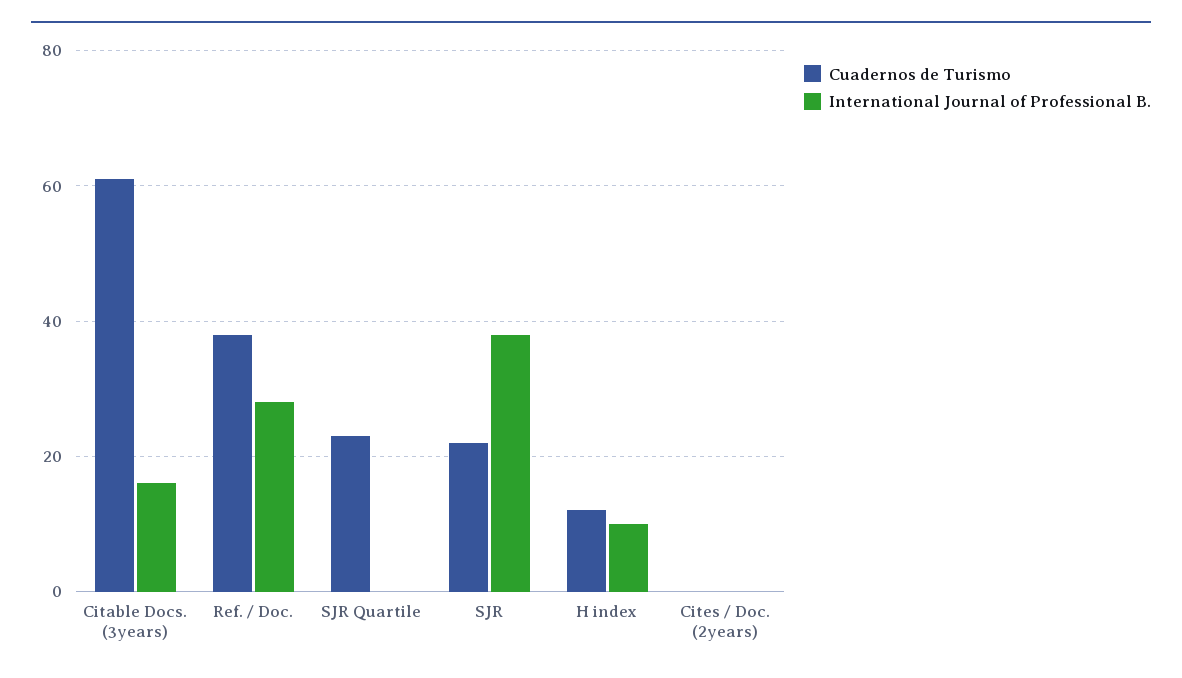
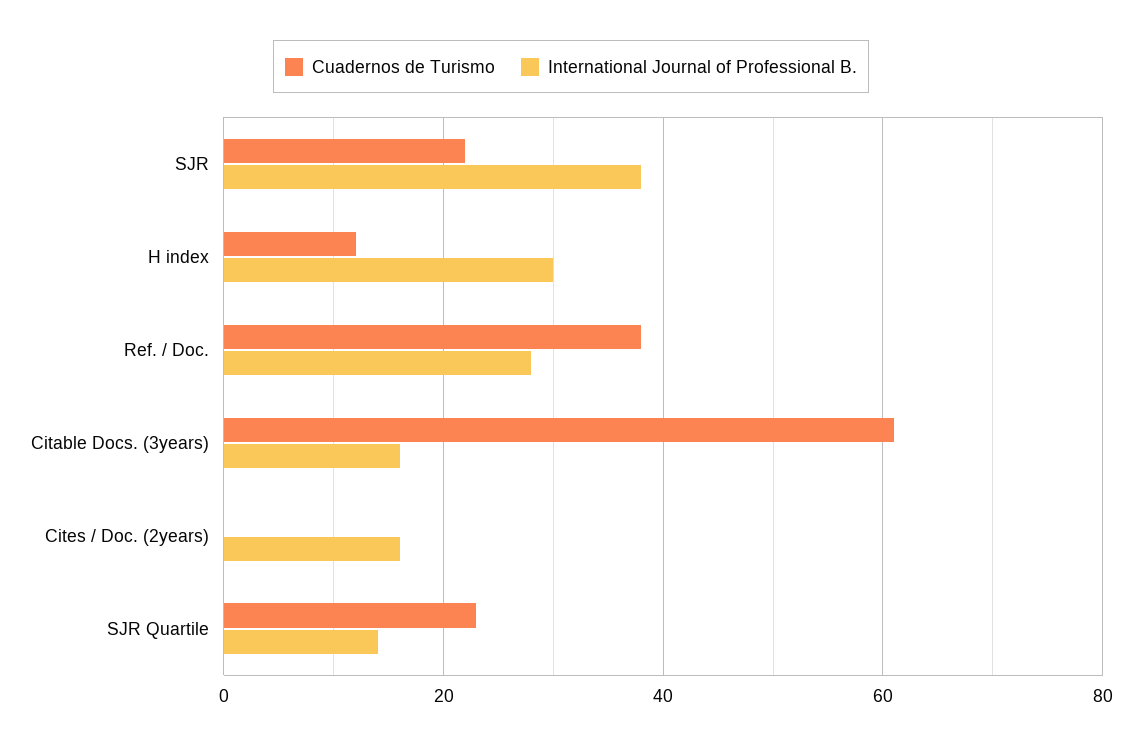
International Journal of Professional B., SJR Quartile: 0 -> 15
International Journal of Professional B., H index: 10 -> 30
International Journal of Professional B., Cites / Doc. (2years): 0 -> 15

